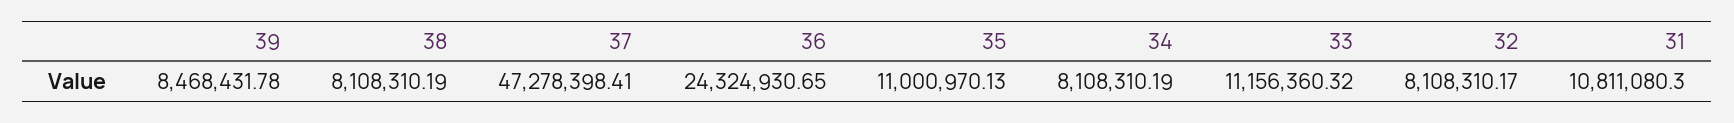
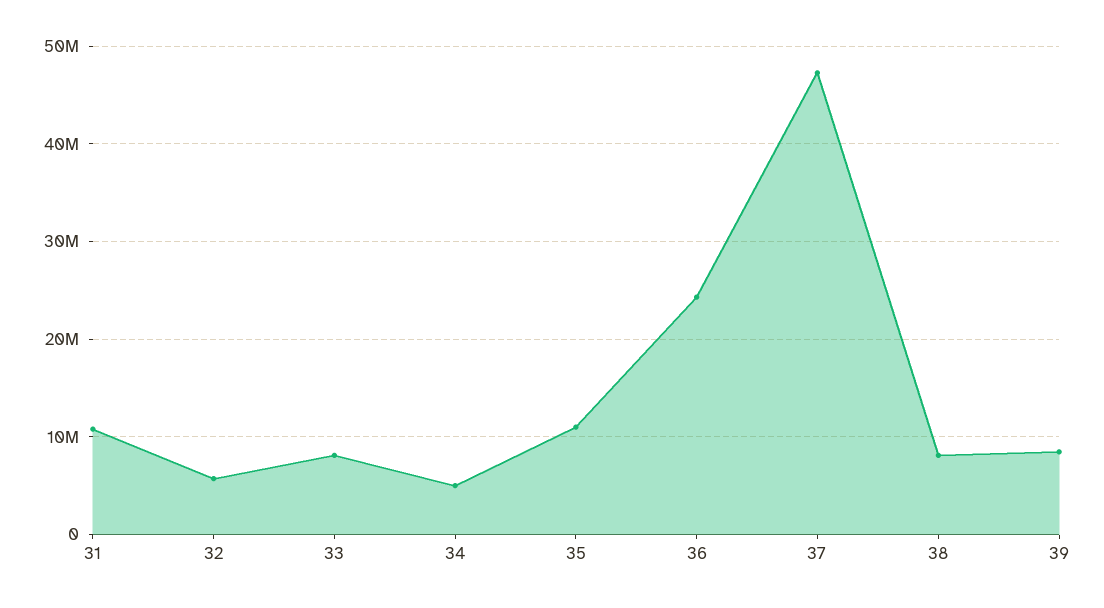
34: 8108310.19 -> 5000000
33: 11156360.32 -> 8000000
32: 8108310.17 -> 6000000

